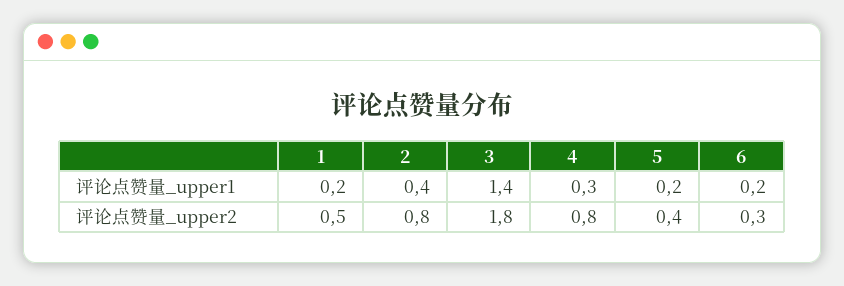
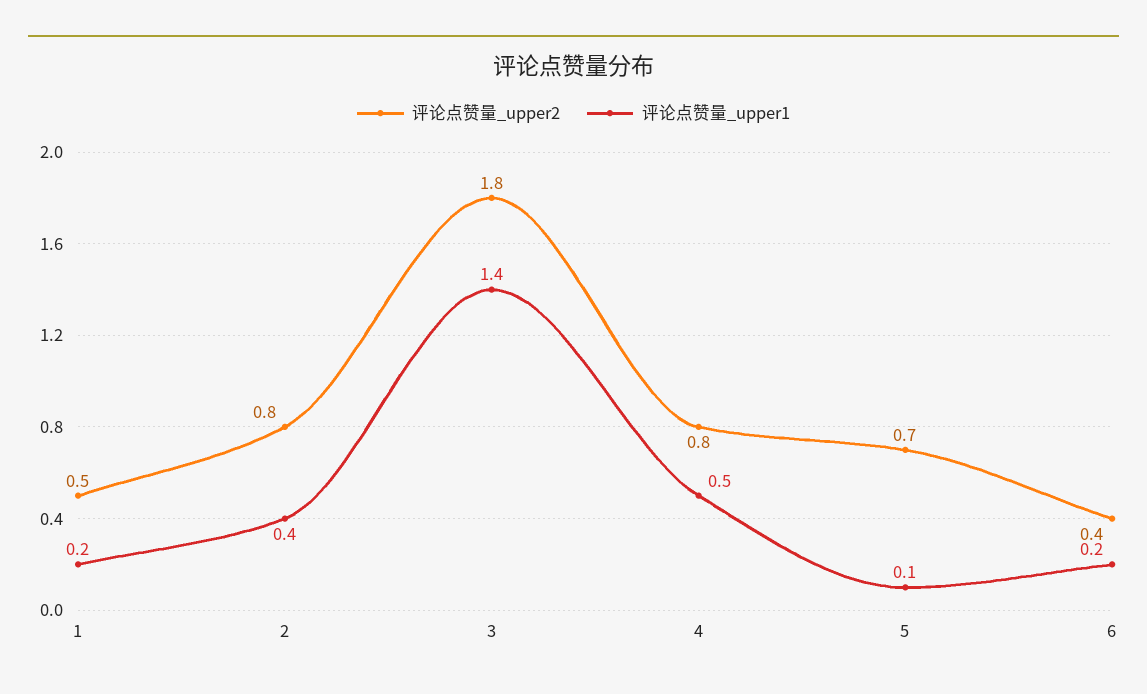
评论点赞量_upper1, 4: 0.3 -> 0.5
评论点赞量_upper1, 5: 0.2 -> 0.1
评论点赞量_upper2, 5: 0.4 -> 0.7
评论点赞量_upper2, 6: 0.3 -> 0.4

